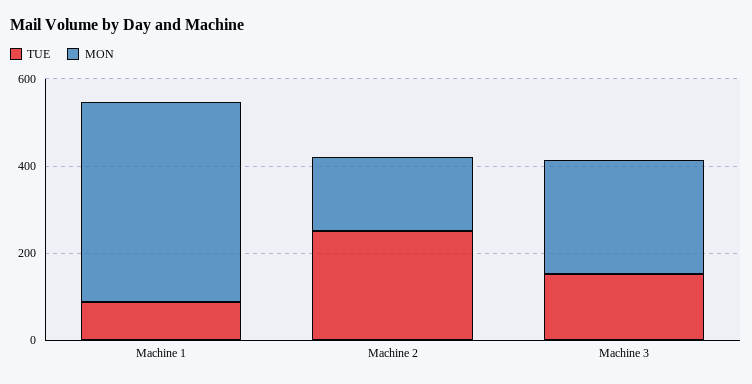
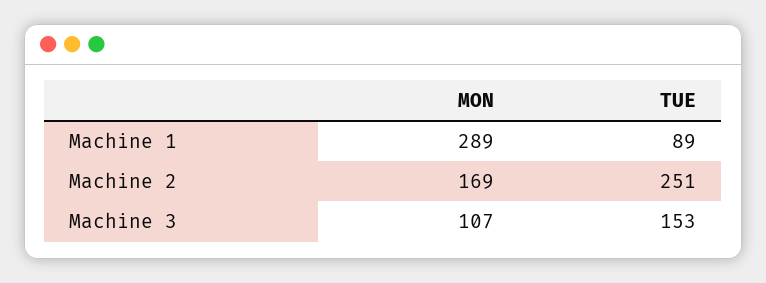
MON, Machine 1: 450 -> 289
MON, Machine 3: 250 -> 107

